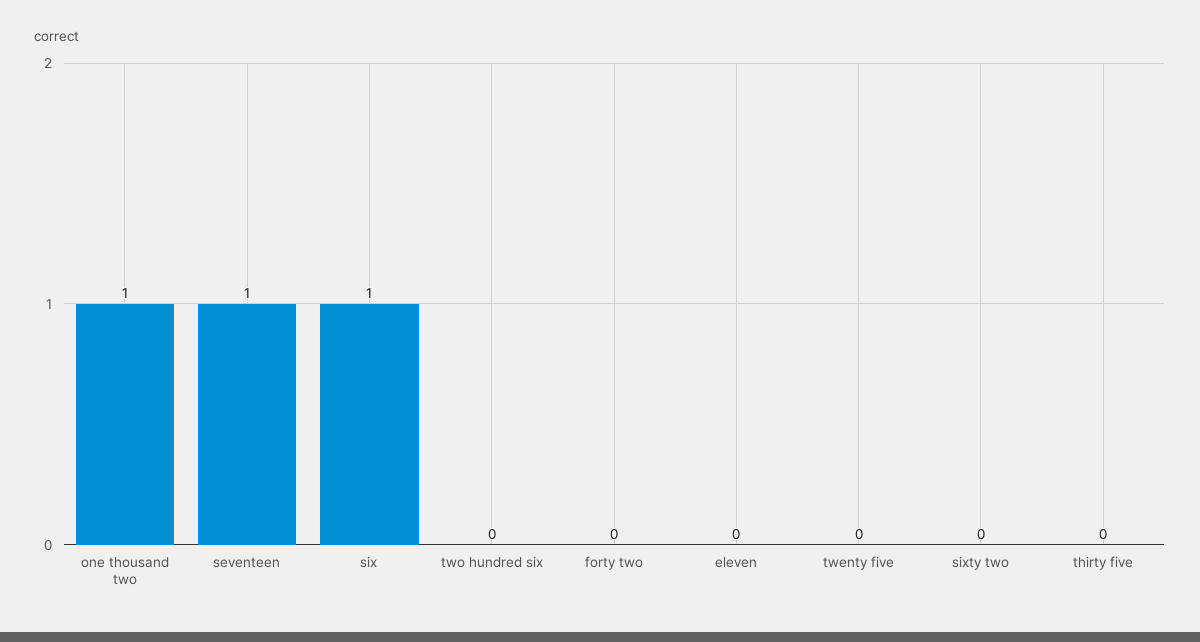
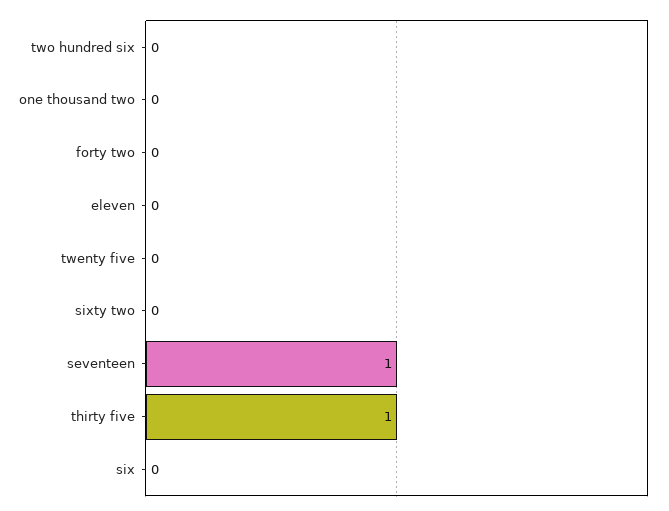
one thousand two: 1 -> 0
six: 1 -> 0
thirty five: 0 -> 1

